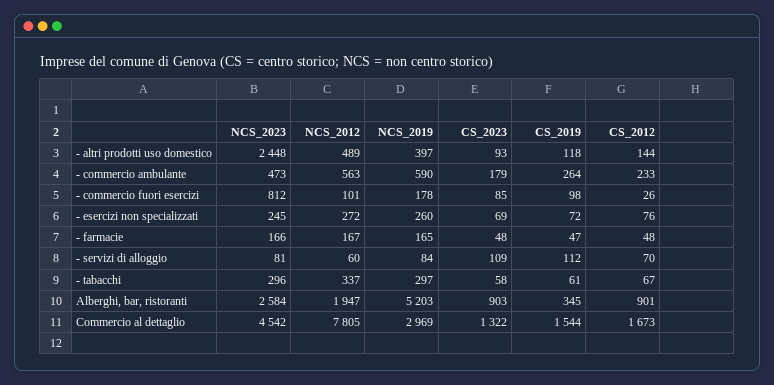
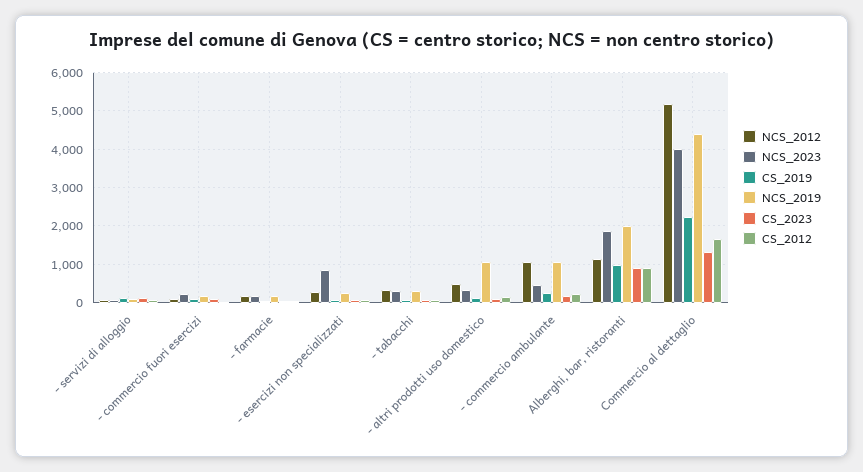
NCS_2023, - altri prodotti uso domestico: 2448 -> 400
NCS_2019, - altri prodotti uso domestico: 397 -> 1000
NCS_2012, - commercio ambulante: 563 -> 1000
NCS_2019, - commercio ambulante: 590 -> 1000
NCS_2023, - commercio fuori esercizi: 812 -> 200
NCS_2023, - esercizi non specializzati: 245 -> 800
NCS_2023, Alberghi, bar, ristoranti: 2584 -> 1800
NCS_2012, Alberghi, bar, ristoranti: 1947 -> 1200
NCS_2019, Alberghi, bar, ristoranti: 5203 -> 2000
CS_2019, Alberghi, bar, ristoranti: 345 -> 1000
NCS_2023, Commercio al dettaglio: 4542 -> 4000
NCS_2012, Commercio al dettaglio: 7805 -> 5200
NCS_2019, Commercio al dettaglio: 2969 -> 4400
CS_2019, Commercio al dettaglio: 1544 -> 2200

